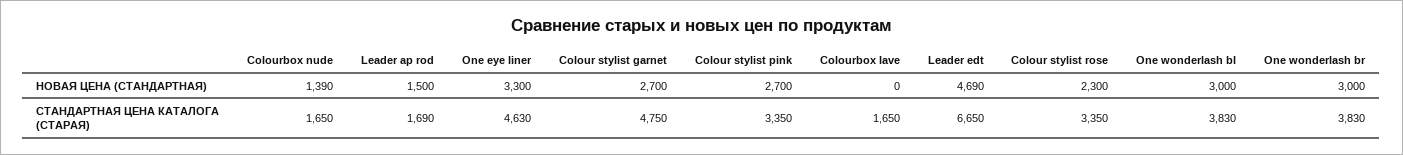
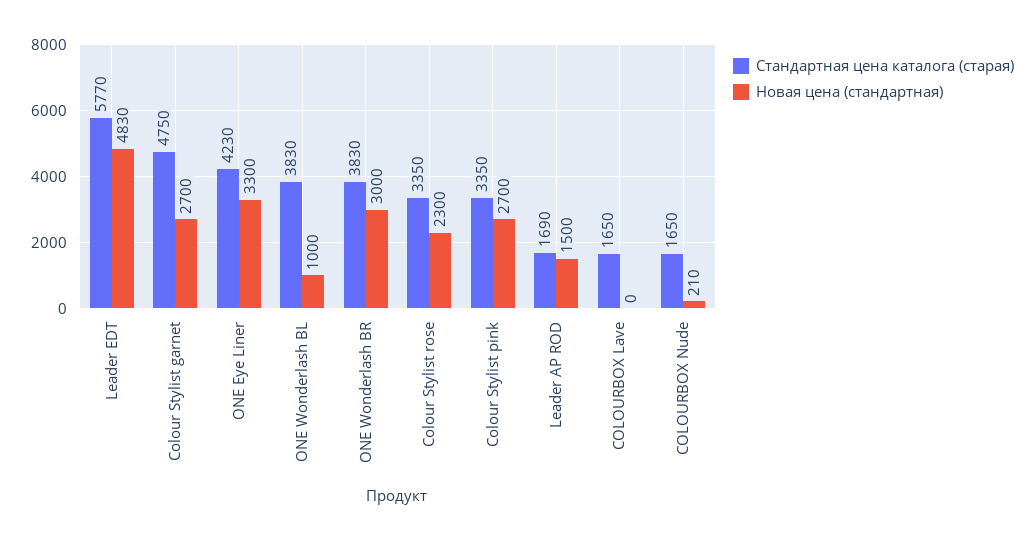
НОВАЯ ЦЕНА (СТАНДАРТНАЯ), Colourbox nude: 1390 -> 210
НОВАЯ ЦЕНА (СТАНДАРТНАЯ), Leader edt: 4690 -> 4830
НОВАЯ ЦЕНА (СТАНДАРТНАЯ), One wonderlash bl: 3000 -> 1000
СТАНДАРТНАЯ ЦЕНА КАТАЛОГА (СТАРАЯ), One eye liner: 4630 -> 4230
СТАНДАРТНАЯ ЦЕНА КАТАЛОГА (СТАРАЯ), Leader edt: 6650 -> 5770

